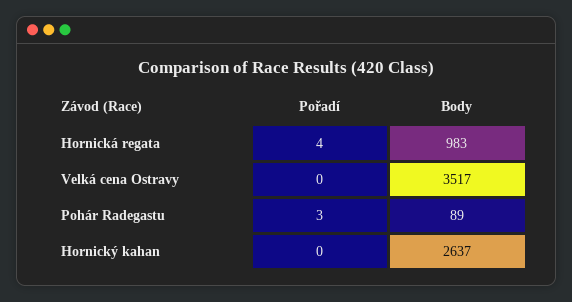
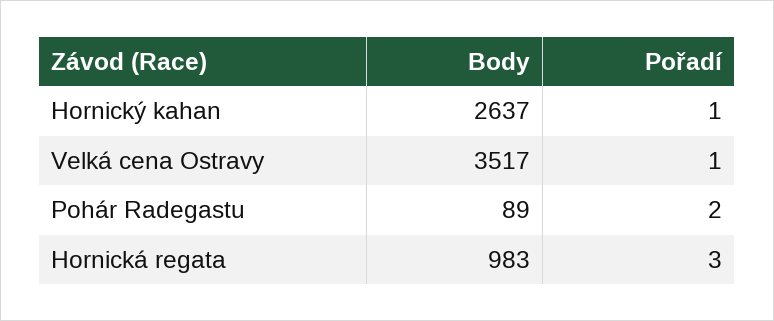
Pořadí, Hornická regata: 4 -> 3
Pořadí, Velká cena Ostravy: 0 -> 1
Pořadí, Pohár Radegastu: 3 -> 2
Pořadí, Hornický kahan: 0 -> 1

